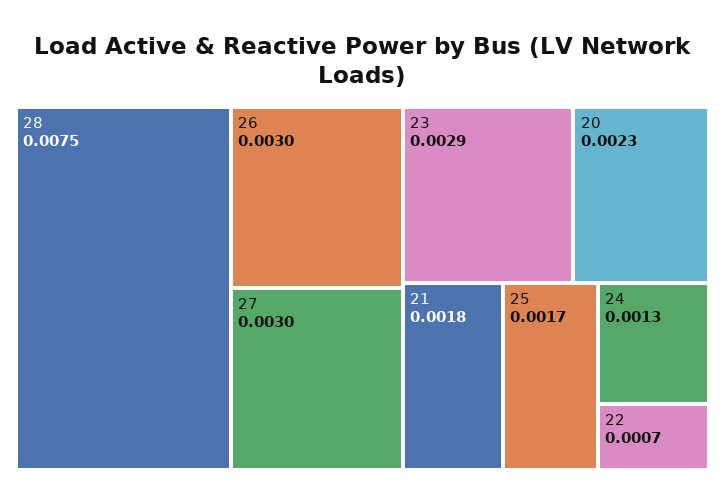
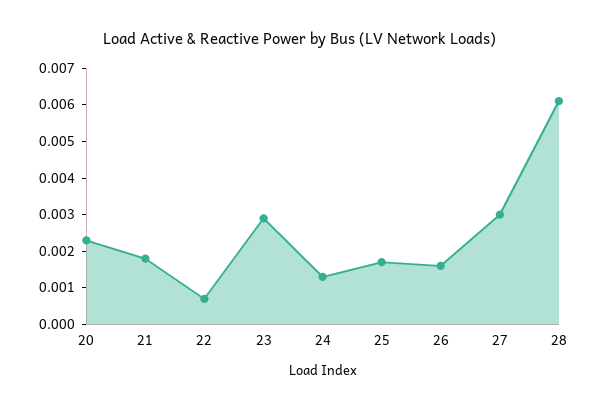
28: 0.0075 -> 0.006
26: 0.003 -> 0.0015

